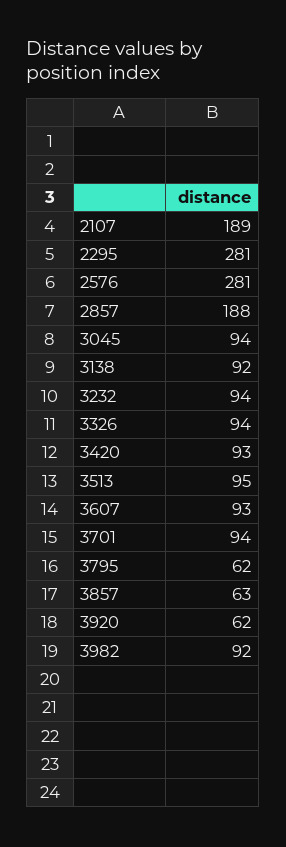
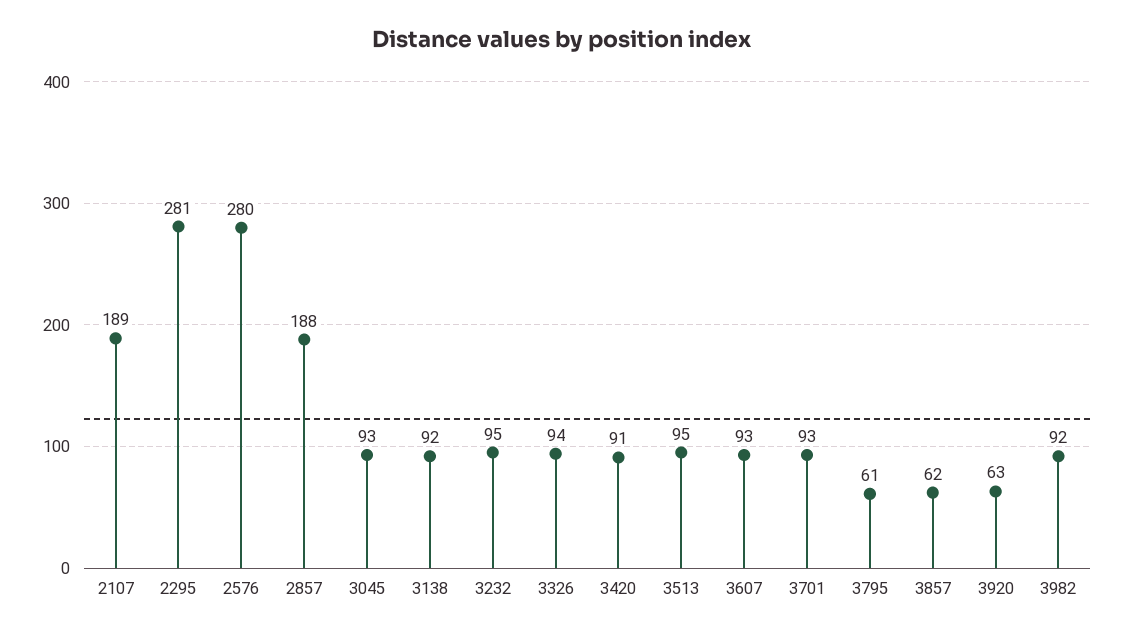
2576: 281 -> 280
3045: 94 -> 93
3232: 94 -> 95
3420: 93 -> 91
3701: 94 -> 93
3795: 62 -> 61
3857: 63 -> 62
3920: 62 -> 63

